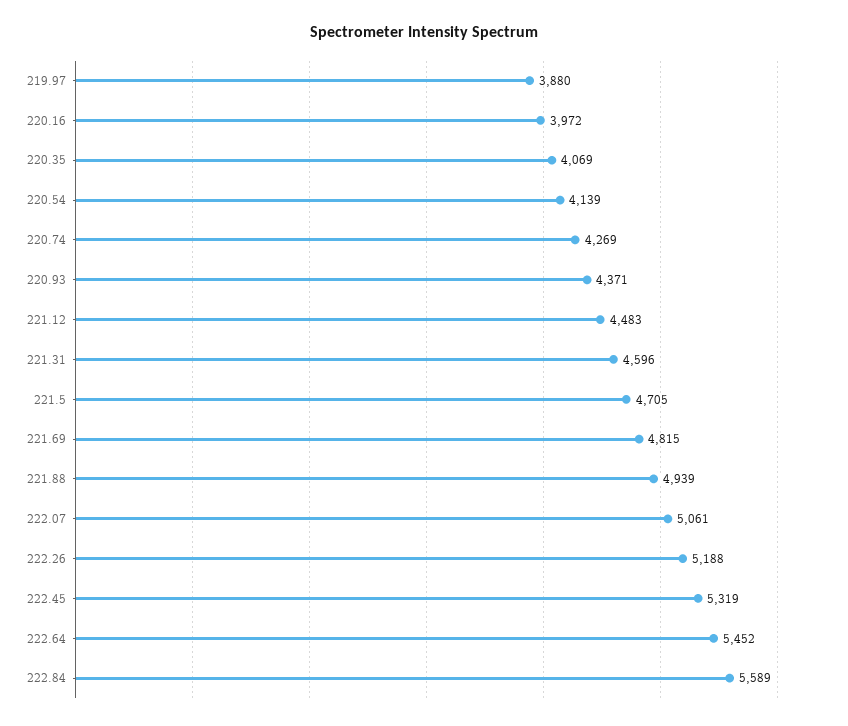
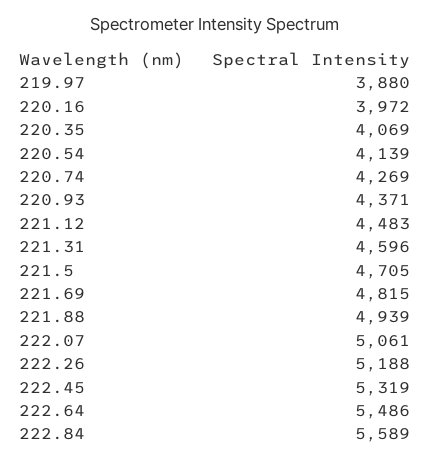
222.64: 5452 -> 5486

